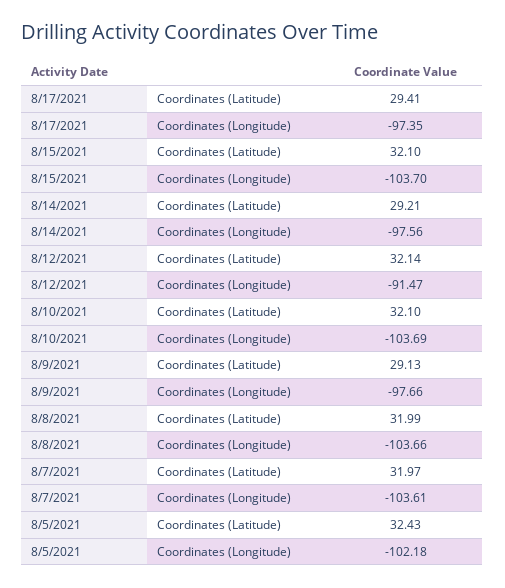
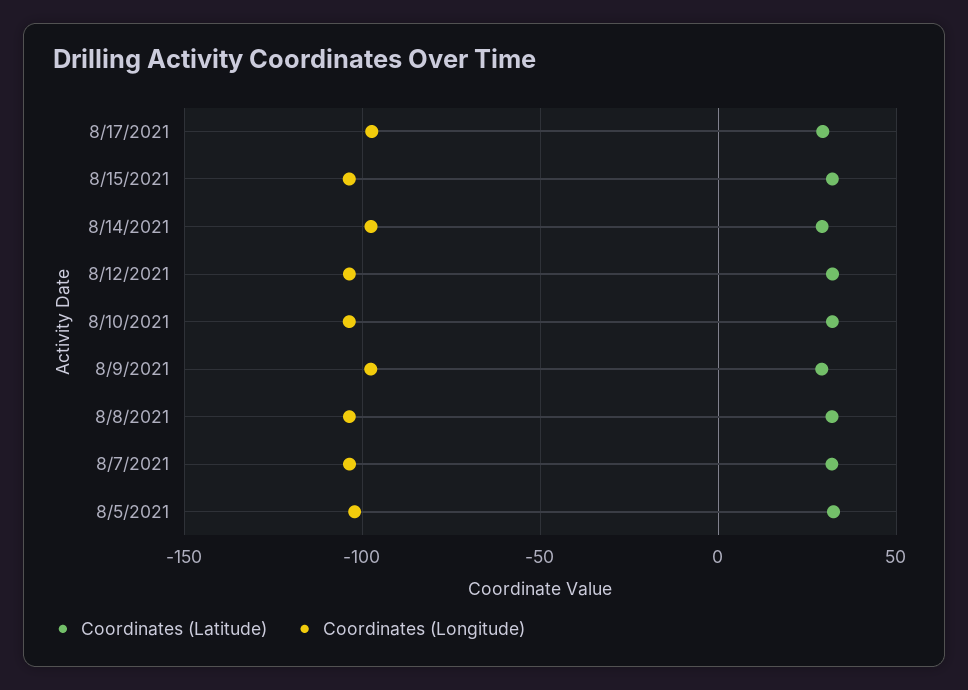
Coordinates (Longitude), 8/12/2021: -91.47 -> -105

